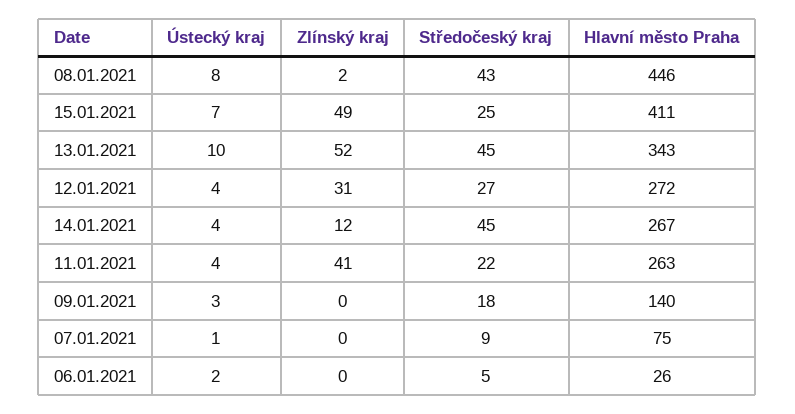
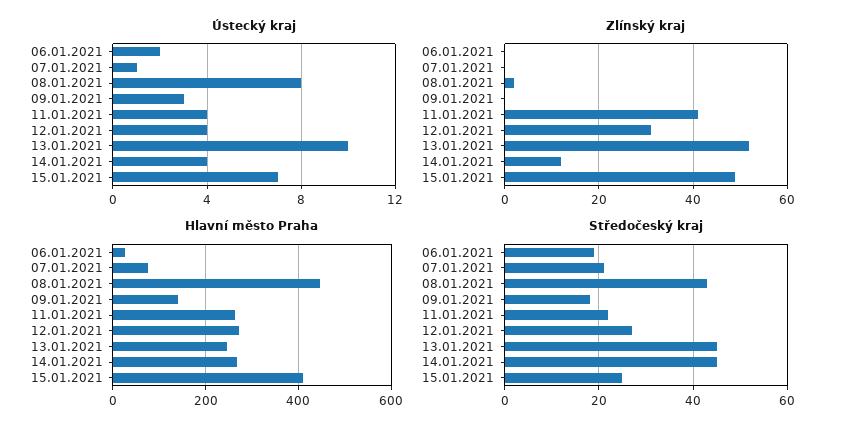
Hlavní město Praha, 13.01.2021: 343 -> 240
Středočeský kraj, 07.01.2021: 9 -> 20
Středočeský kraj, 06.01.2021: 5 -> 20

